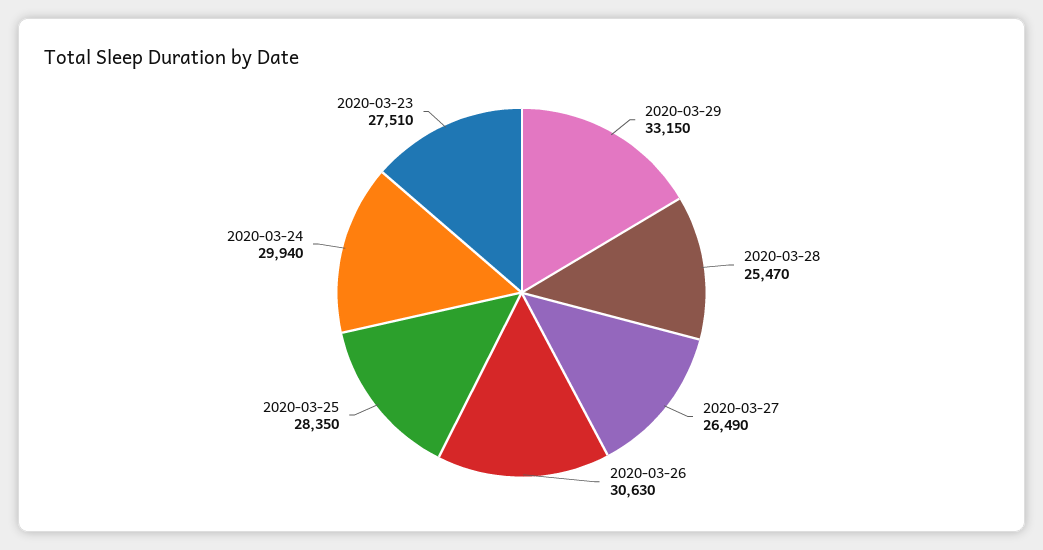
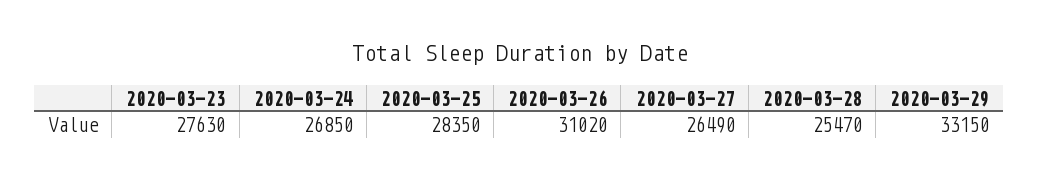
2020-03-26: 30630 -> 31020
2020-03-24: 29940 -> 26850
2020-03-23: 27510 -> 27630

